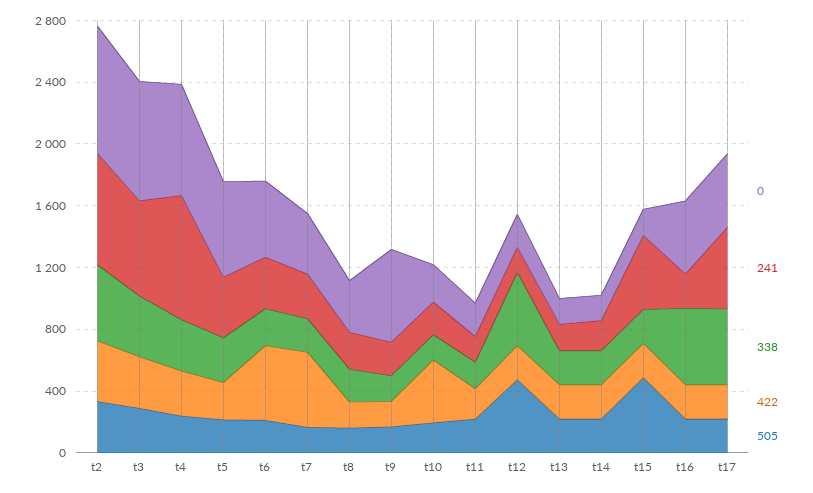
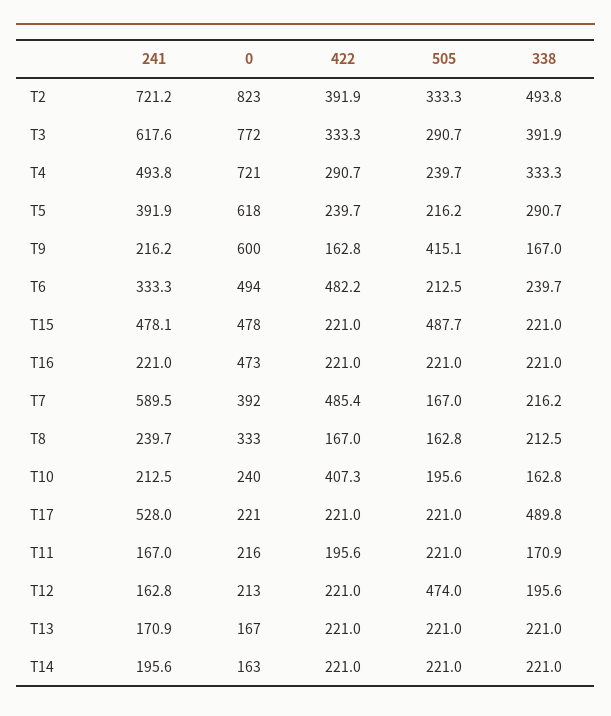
241, t4: 800 -> 493.8
241, t7: 300 -> 589.5
505, t9: 200 -> 415.1
338, t12: 500 -> 195.6
0, t15: 200 -> 478
338, t16: 500 -> 221
0, t17: 500 -> 221

